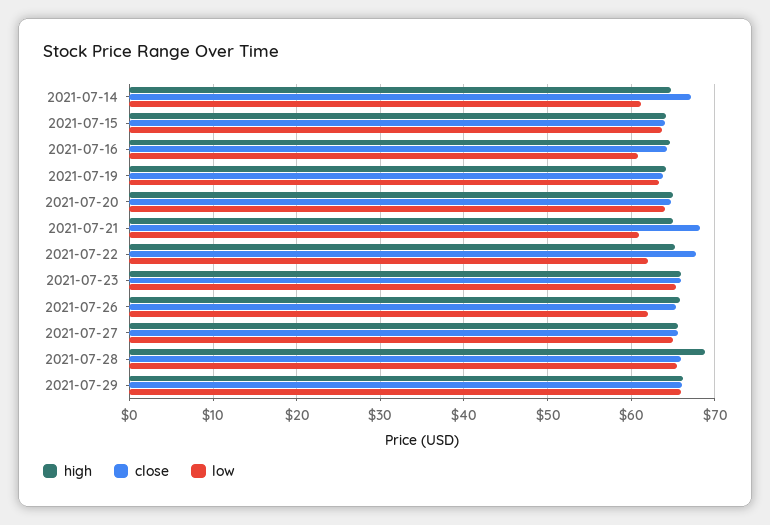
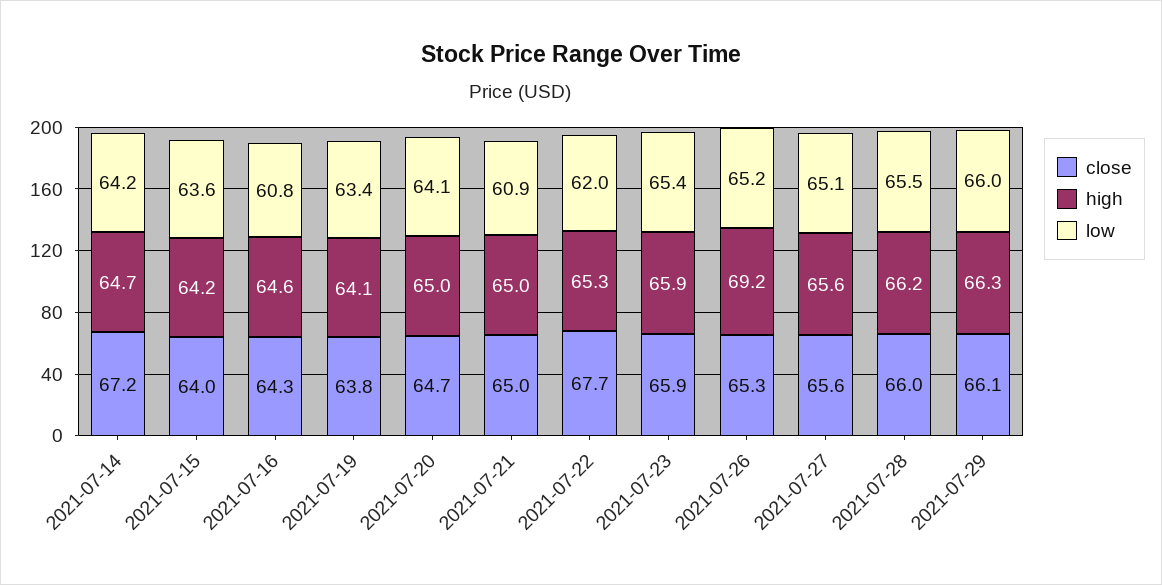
low, 2021-07-14: 61 -> 64.2
close, 2021-07-21: 68 -> 65
high, 2021-07-26: 66 -> 69.2
low, 2021-07-26: 62 -> 65.2
high, 2021-07-28: 69 -> 66.2

